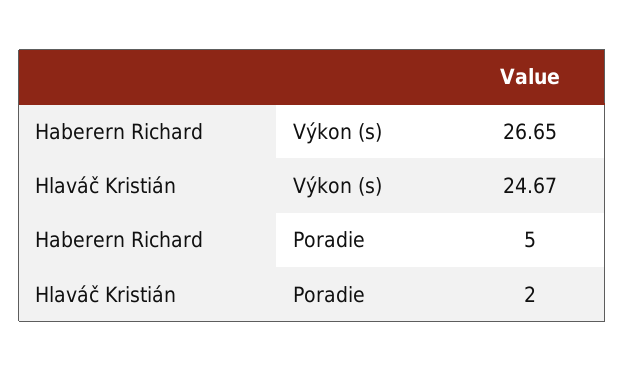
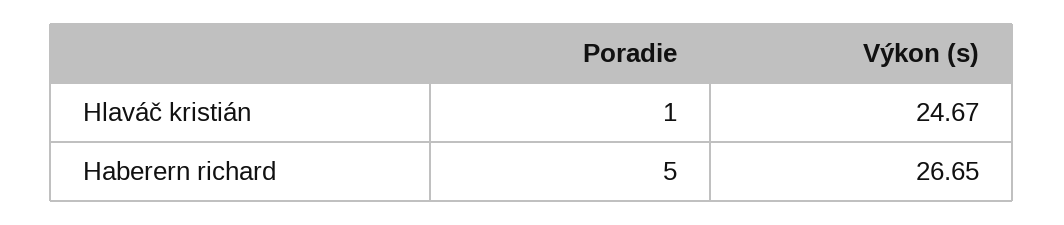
Hlaváč Kristián, Poradie: 2 -> 1

